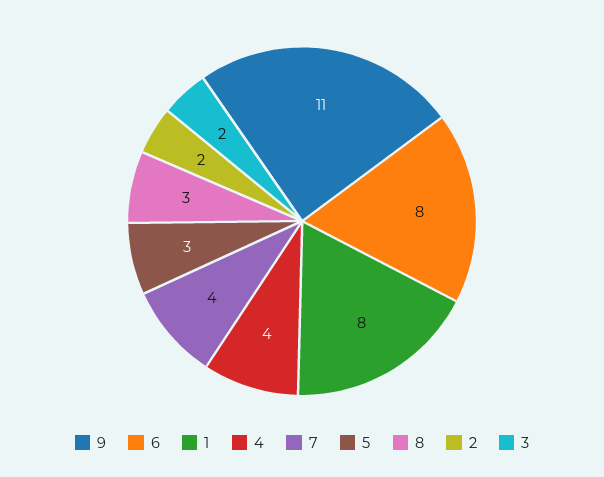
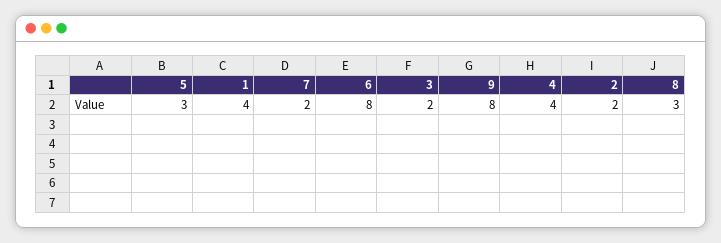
9: 11 -> 8
1: 8 -> 4
7: 4 -> 2

